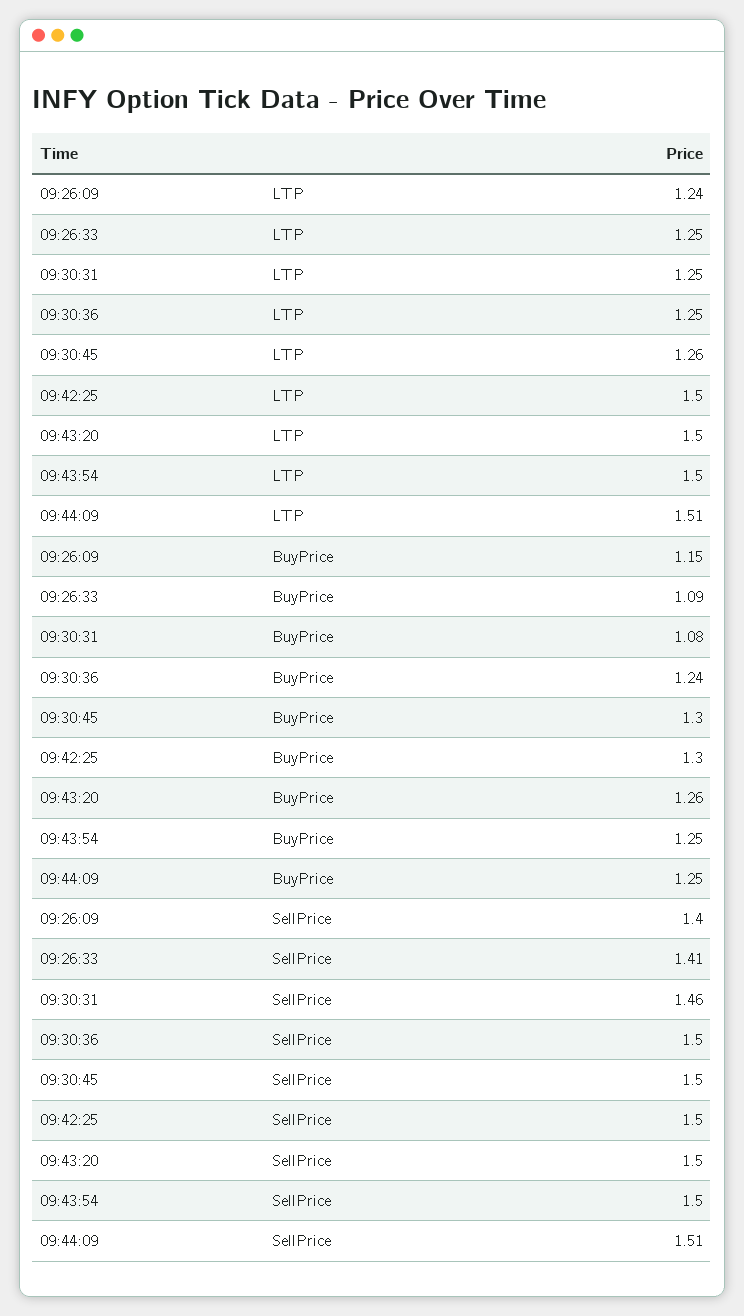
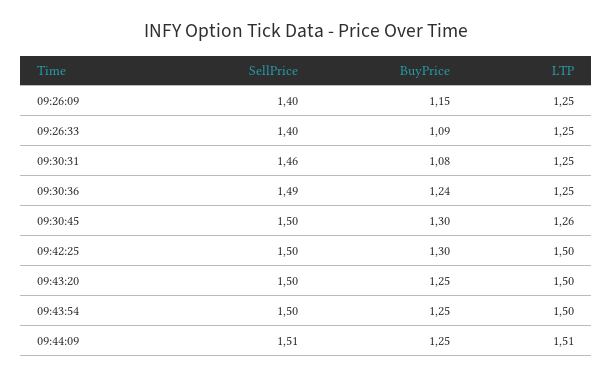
09:26:09, LTP: 1.24 -> 1.25
09:43:20, BuyPrice: 1.26 -> 1.25
09:26:33, SellPrice: 1.41 -> 1.4
09:30:36, SellPrice: 1.5 -> 1.49

